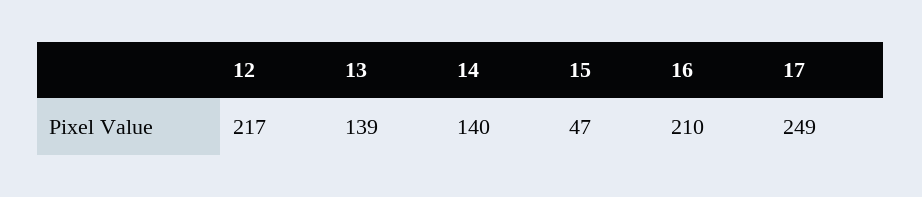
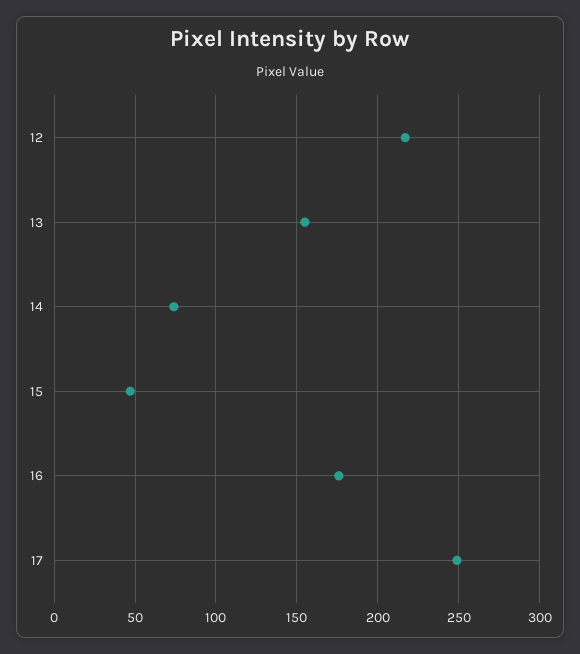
13: 139 -> 155
14: 140 -> 75
16: 210 -> 175

